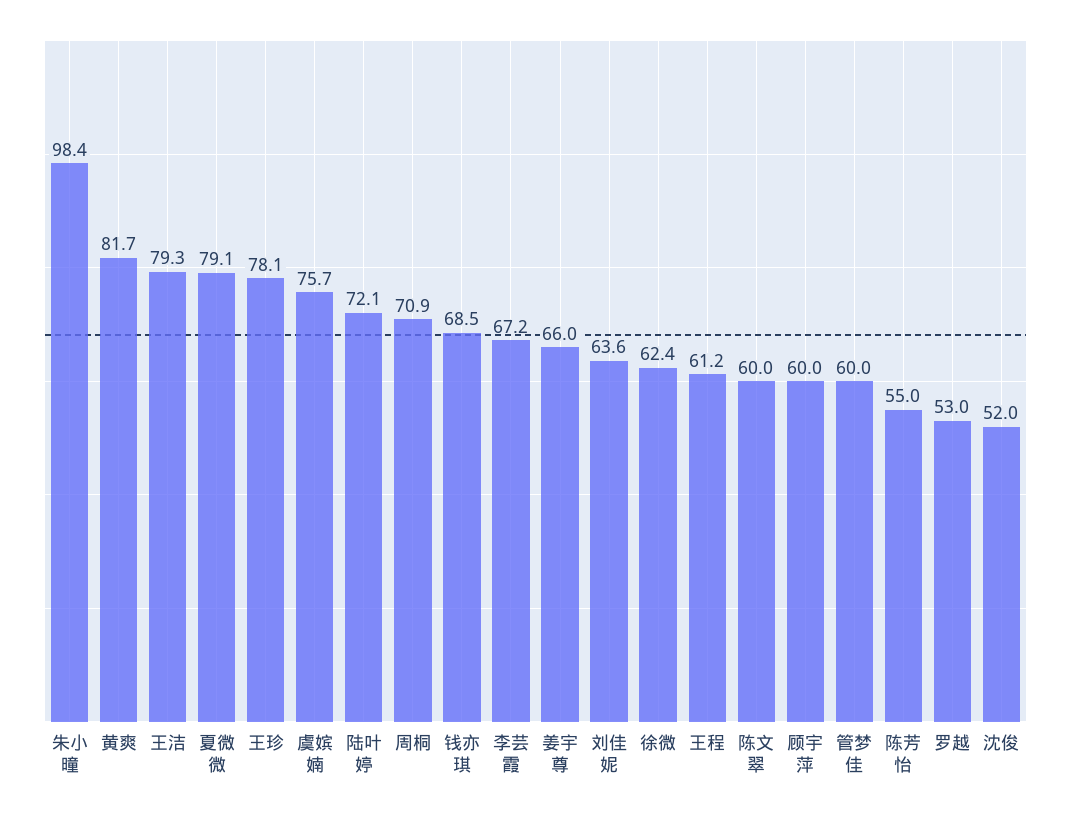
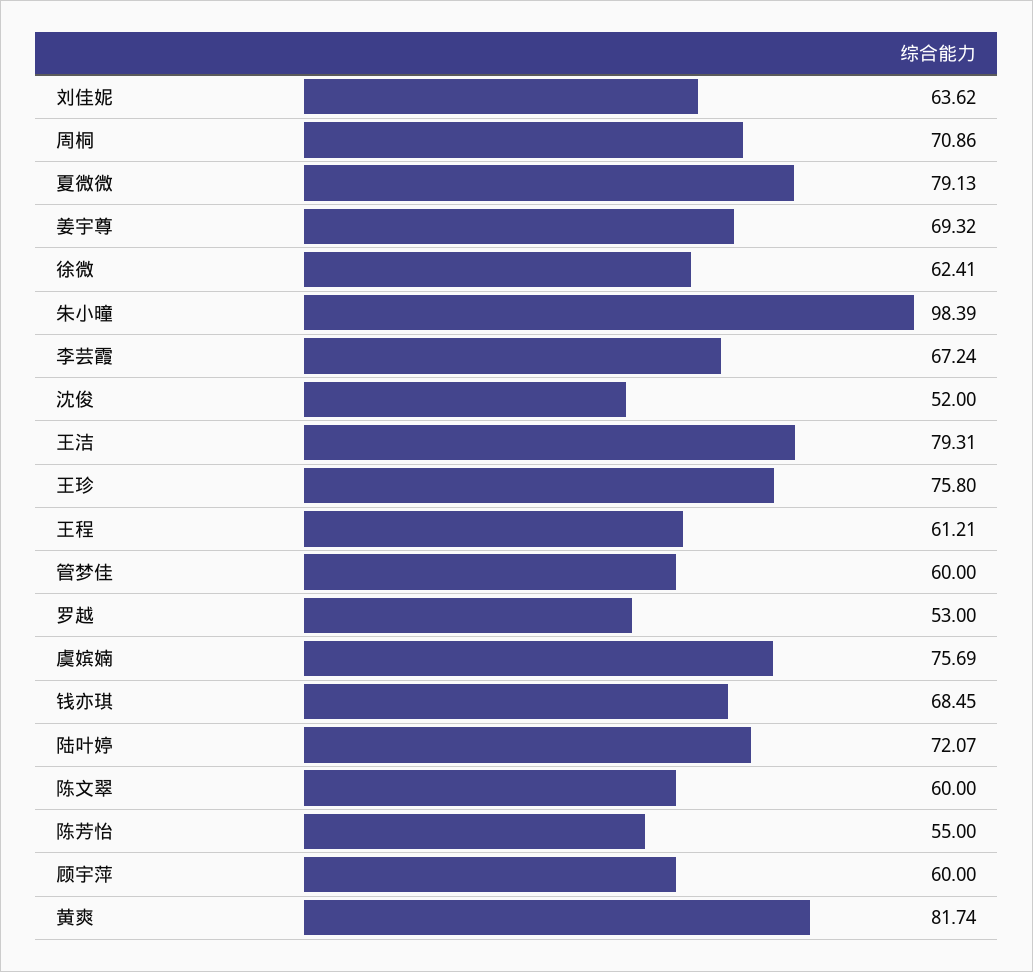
王珍: 78.1 -> 75.8
姜宇尊: 66 -> 69.32

